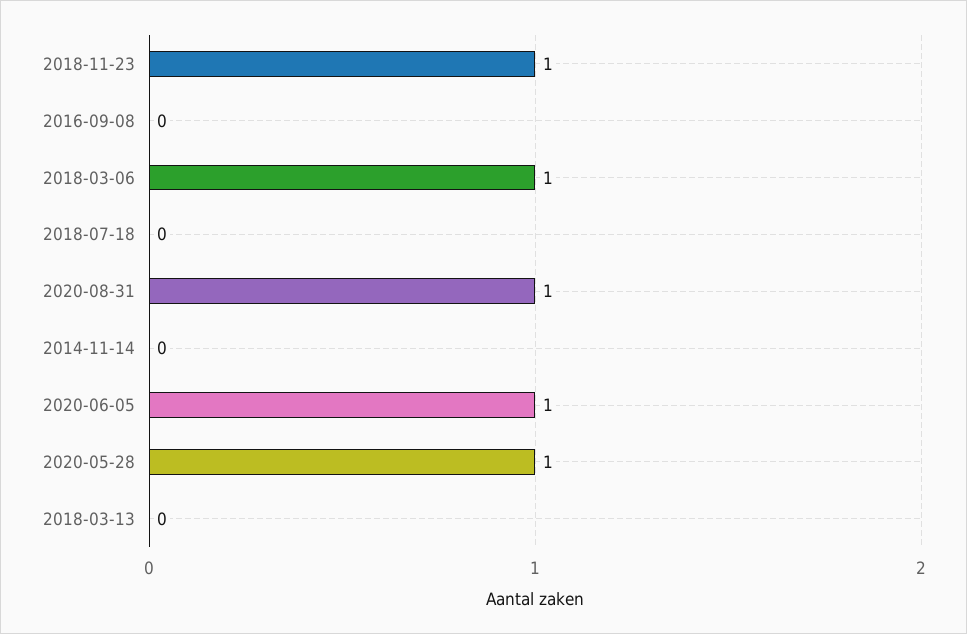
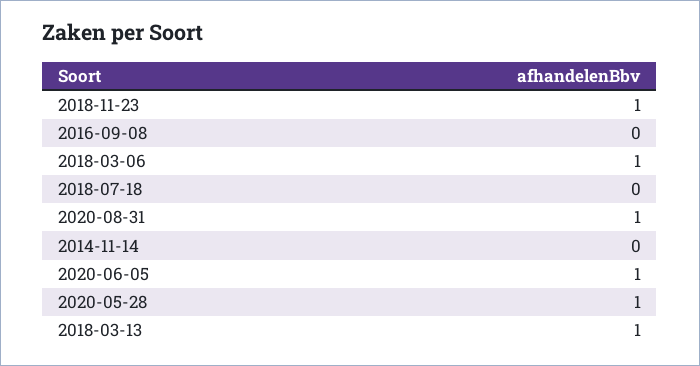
2018-03-13: 0 -> 1

